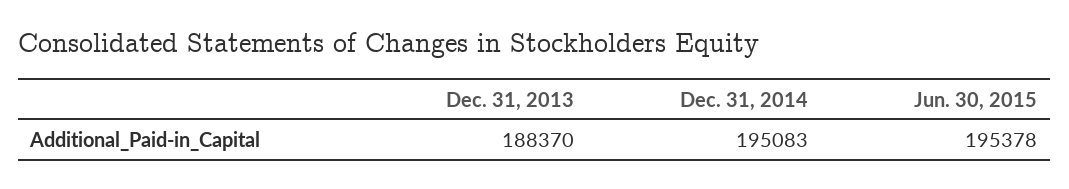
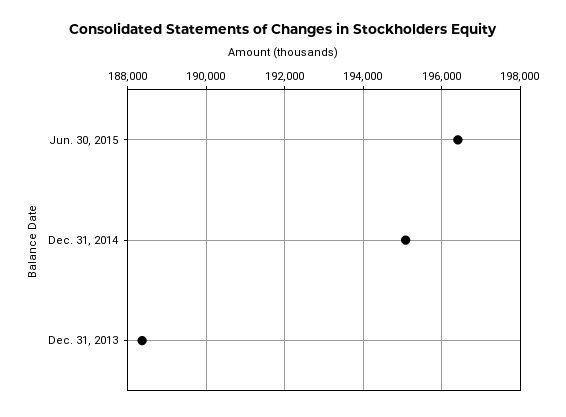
Jun. 30, 2015: 195378 -> 196400

